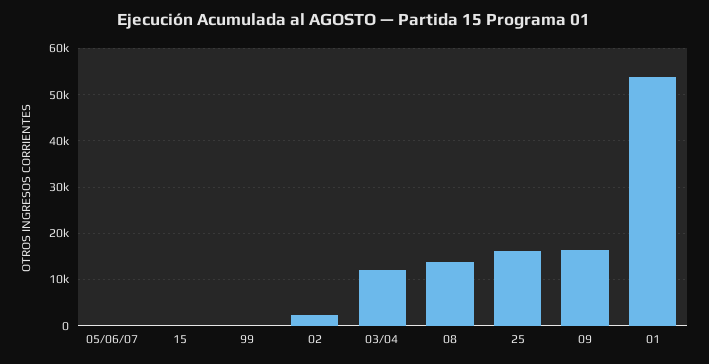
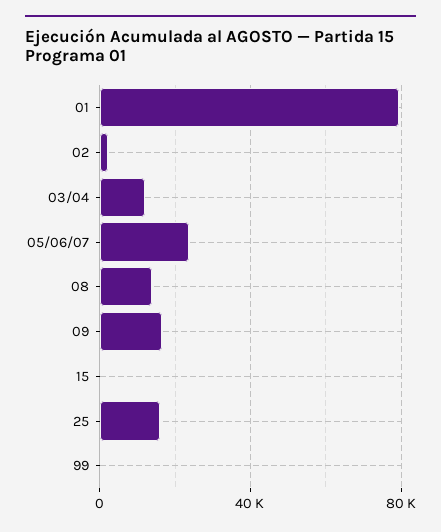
05/06/07: 0 -> 25000
01: 54000 -> 80000

